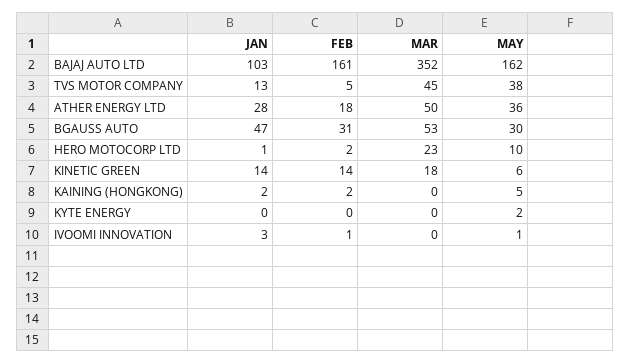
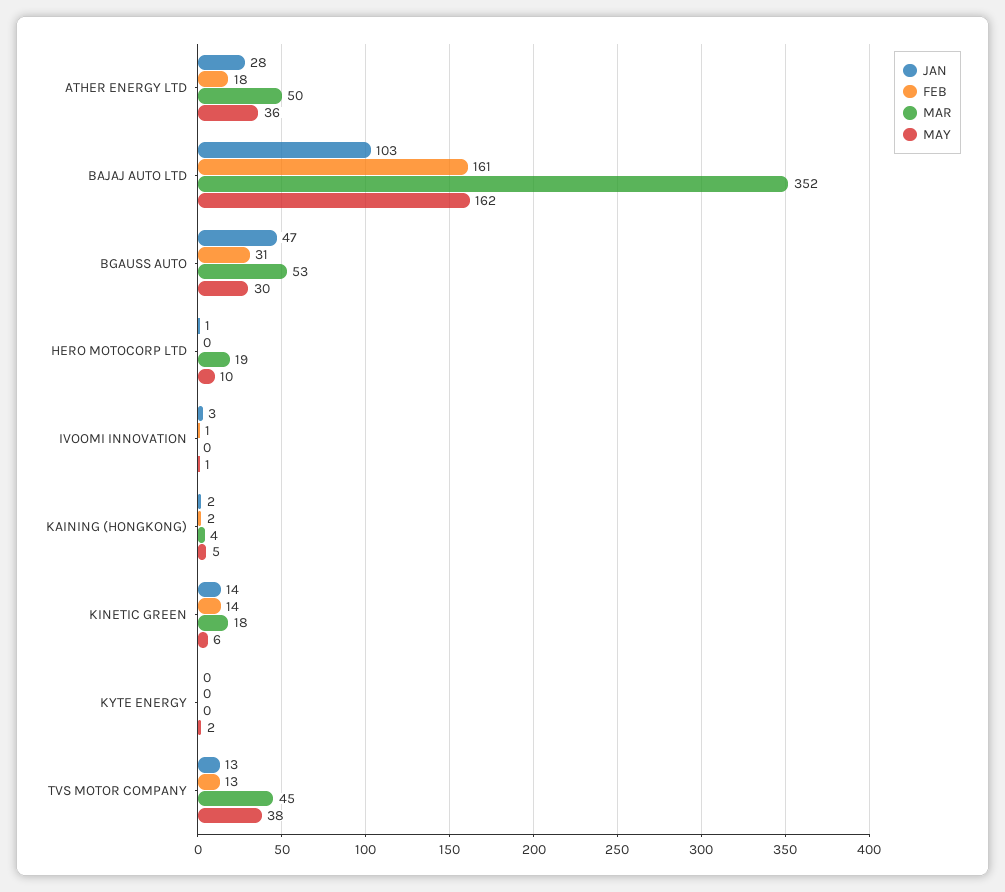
FEB, TVS MOTOR COMPANY: 5 -> 13
FEB, HERO MOTOCORP LTD: 2 -> 0
MAR, HERO MOTOCORP LTD: 23 -> 19
MAR, KAINING (HONGKONG): 0 -> 4

